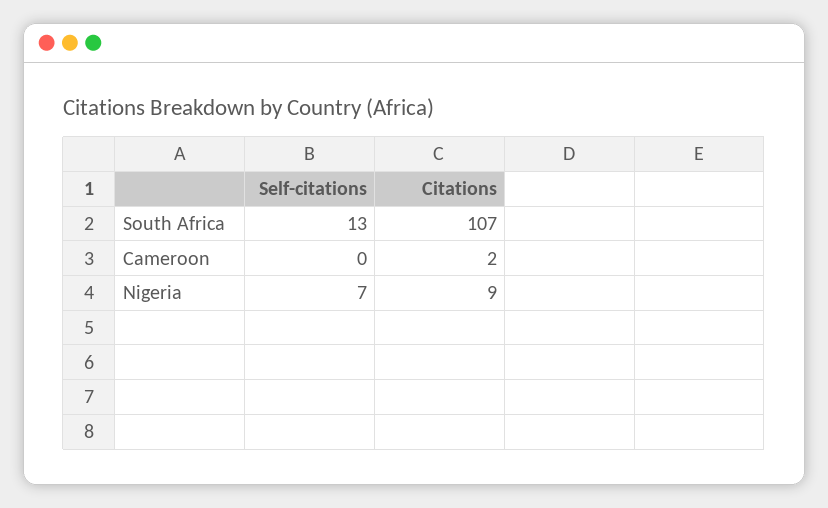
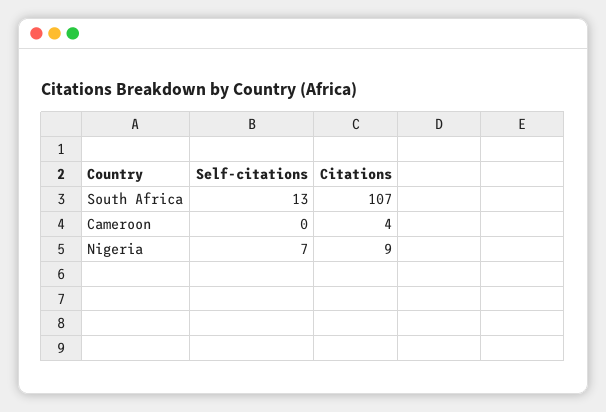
Citations, Cameroon: 2 -> 4

